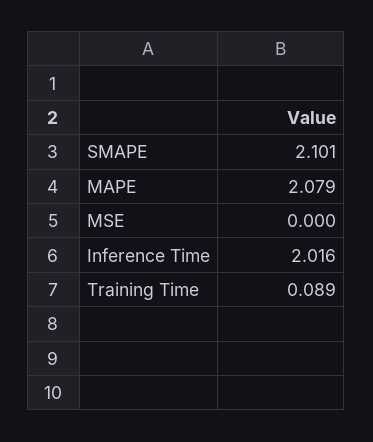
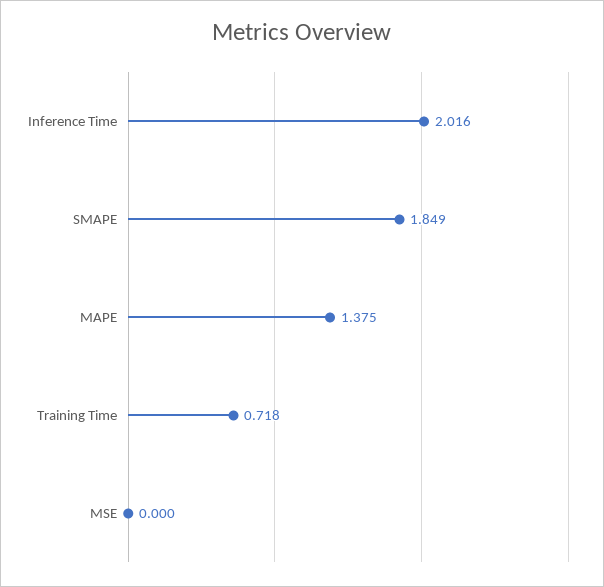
SMAPE: 2.101 -> 1.849
MAPE: 2.079 -> 1.375
Training Time: 0.089 -> 0.718

